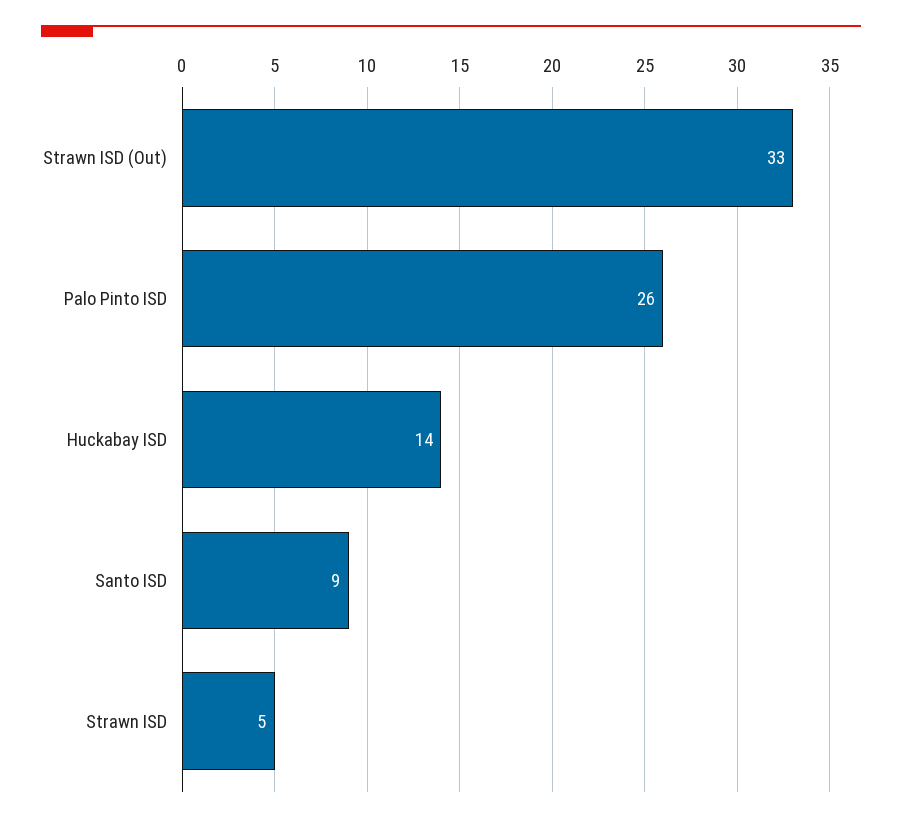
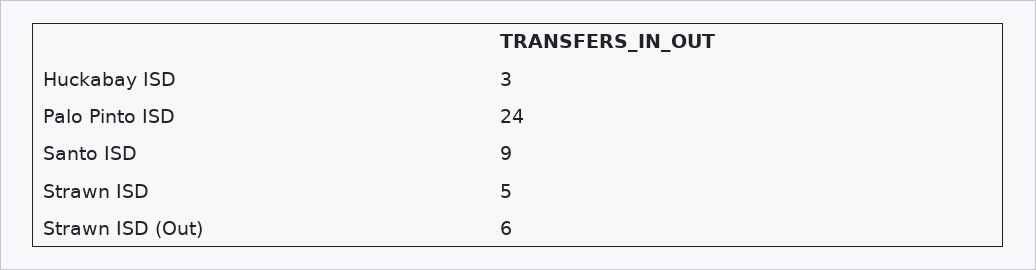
Strawn ISD (Out): 33 -> 6
Palo Pinto ISD: 26 -> 24
Huckabay ISD: 14 -> 3

